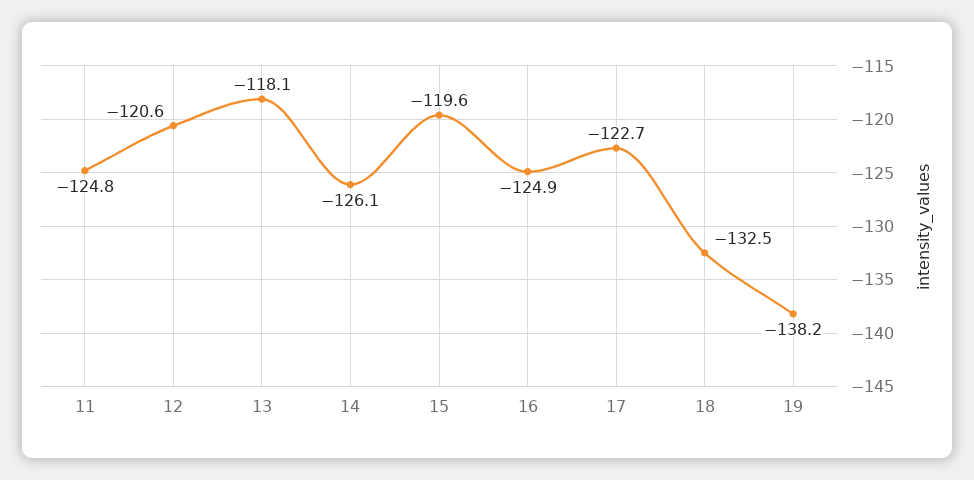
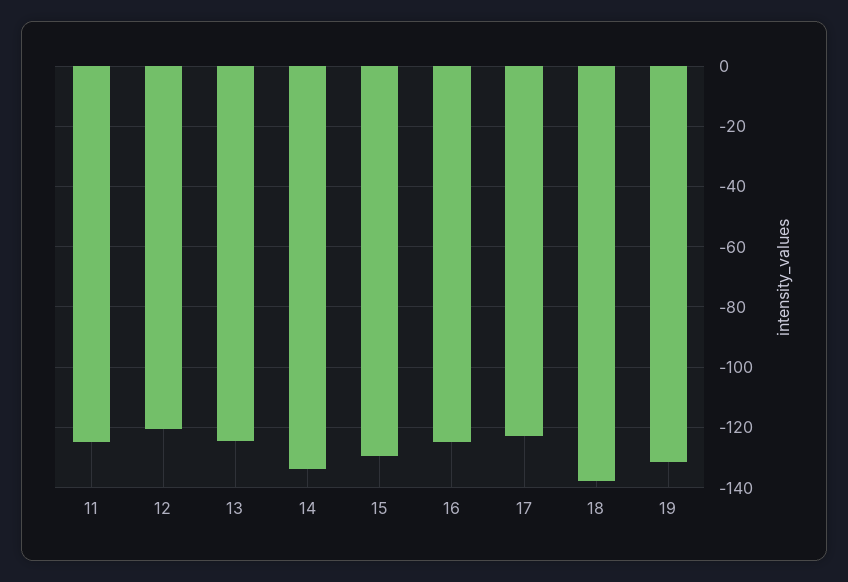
13: -118.1 -> -124
14: -126.1 -> -134
15: -119.6 -> -130
18: -132.5 -> -138
19: -138.2 -> -132

